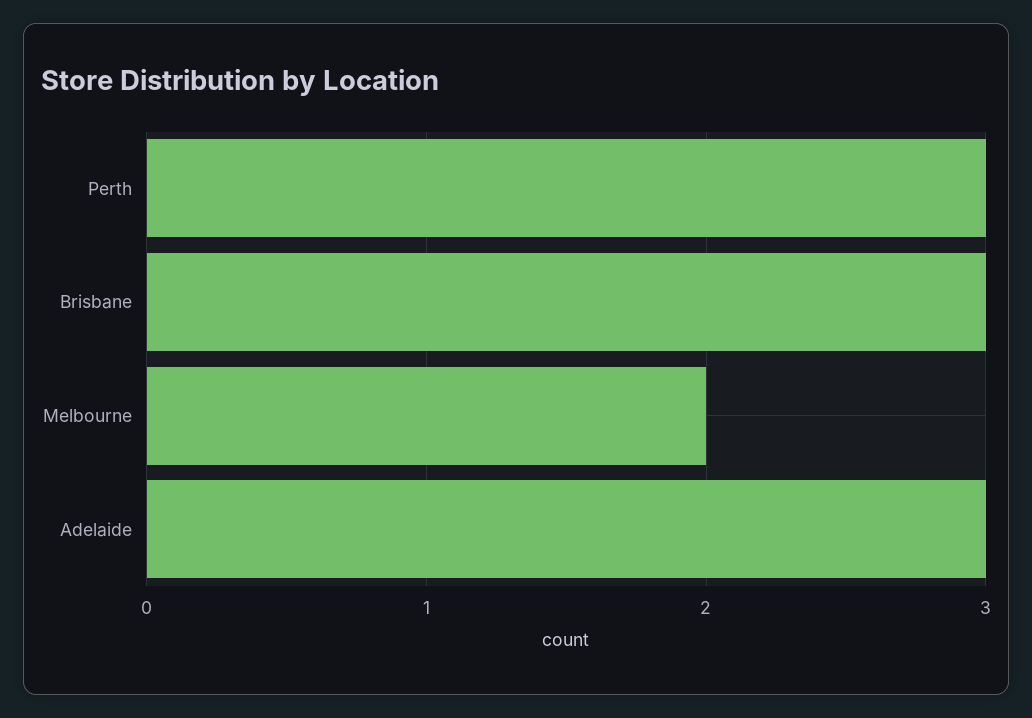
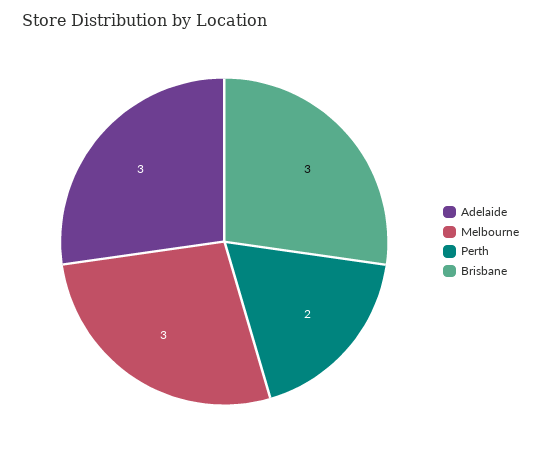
Perth: 3 -> 2
Melbourne: 2 -> 3

